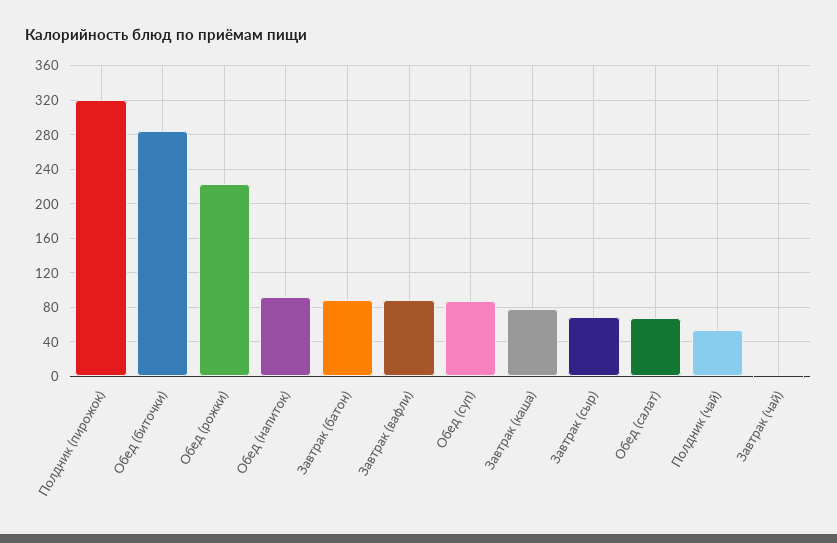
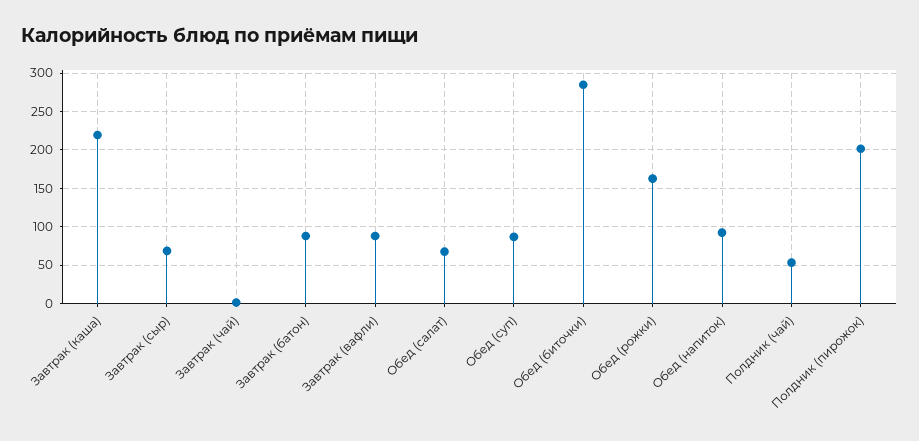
Полдник (пирожок): 320 -> 200
Обед (рожки): 220 -> 160
Завтрак (каша): 80 -> 220

